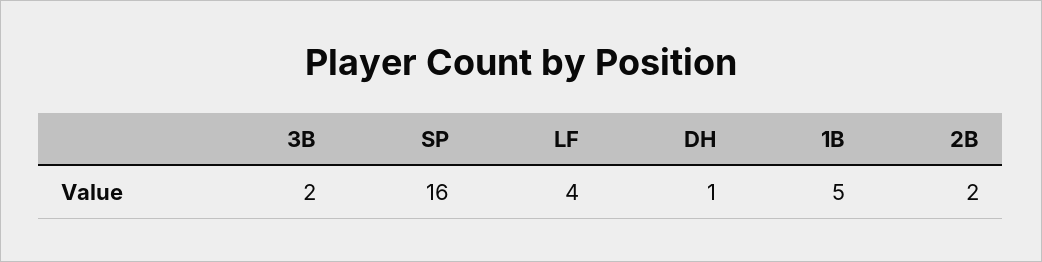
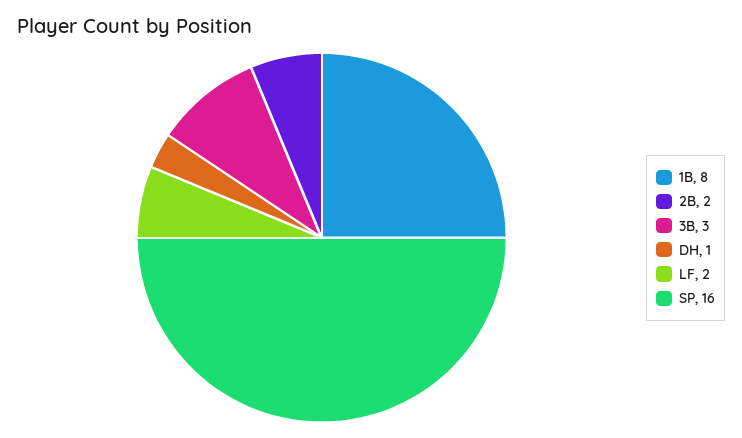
3B: 2 -> 3
LF: 4 -> 2
1B: 5 -> 8

